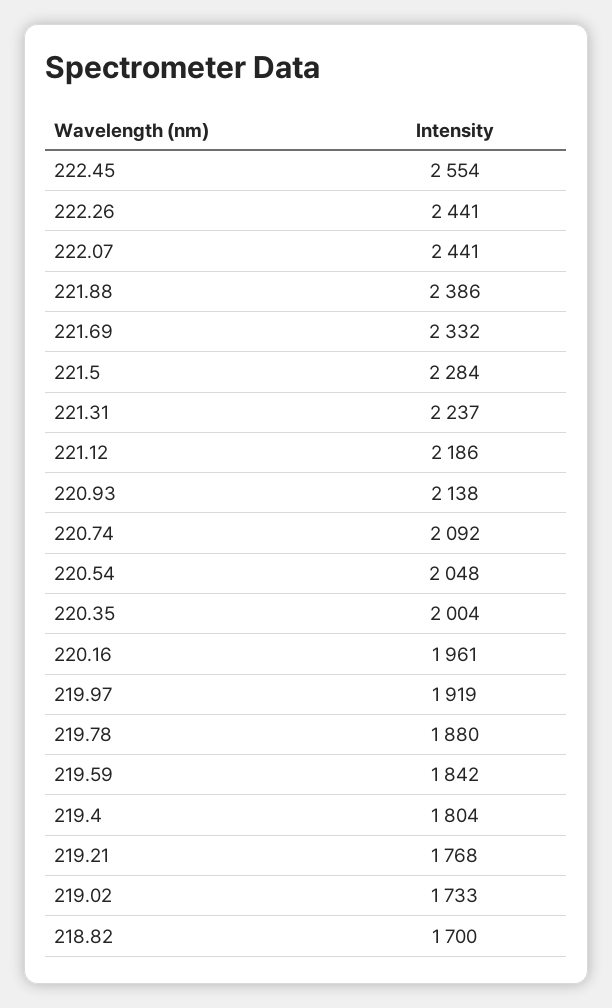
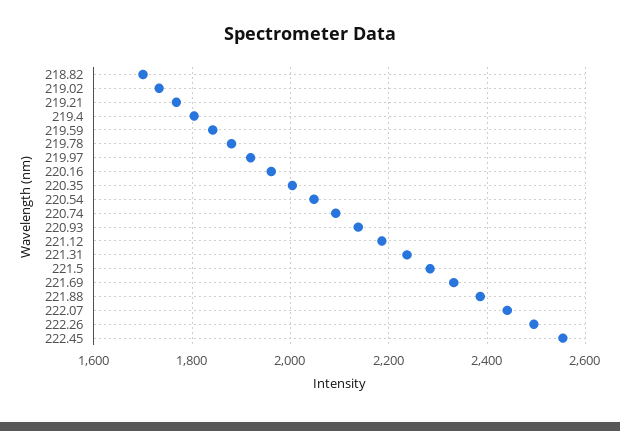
222.26: 2441 -> 2500

